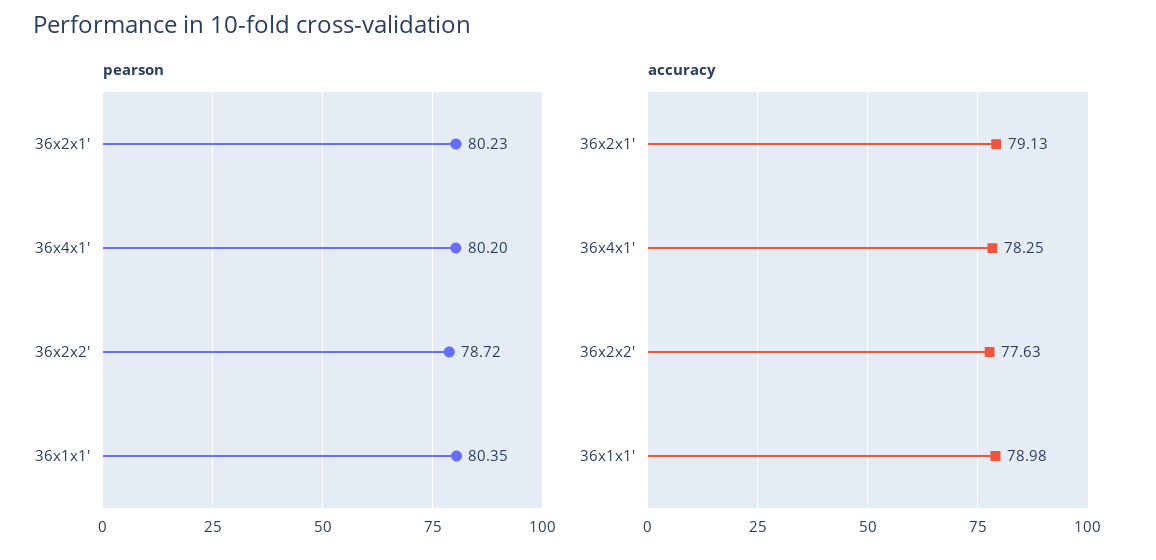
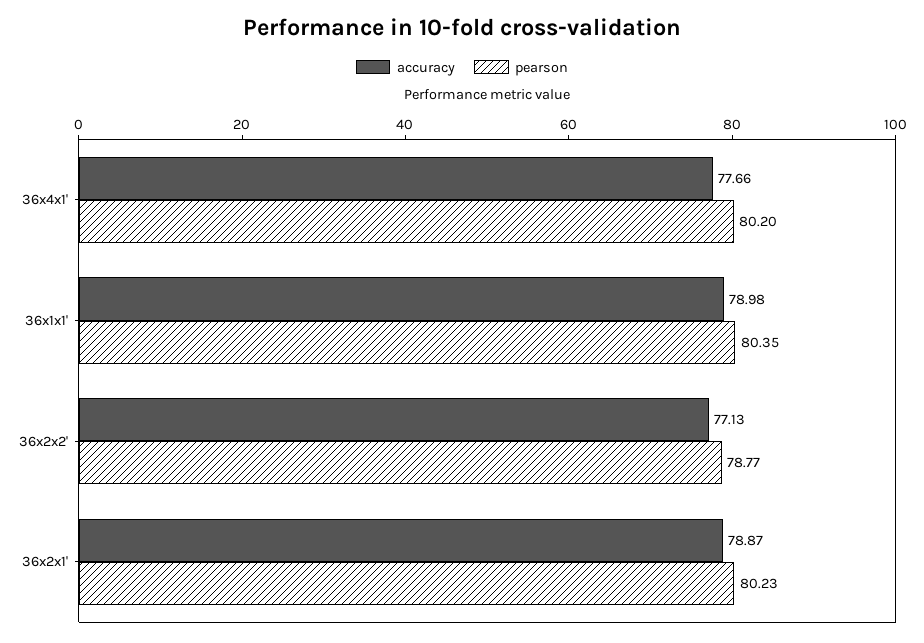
pearson, 36x2x2': 78.72 -> 78.77
accuracy, 36x2x1': 79.13 -> 78.87
accuracy, 36x4x1': 78.25 -> 77.66
accuracy, 36x2x2': 77.63 -> 77.13

